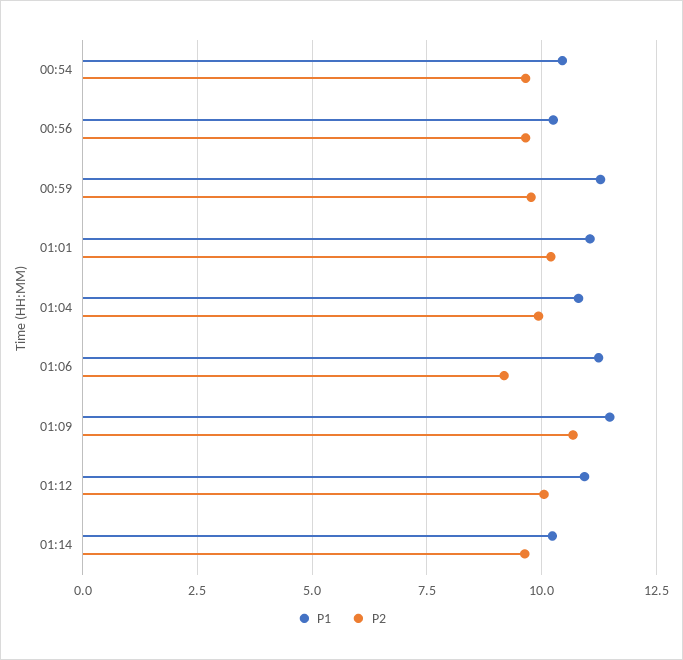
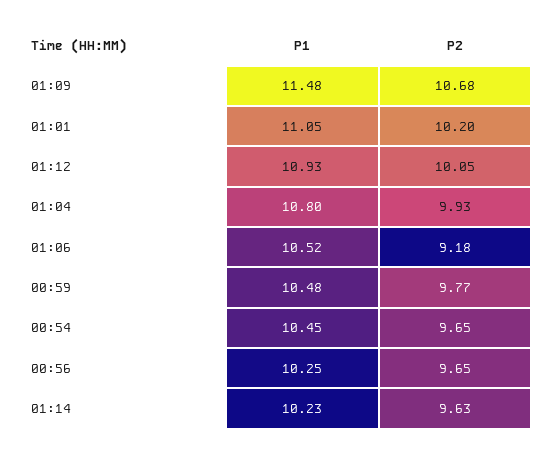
P1, 00:59: 11.25 -> 10.48
P1, 01:06: 11.25 -> 10.52

